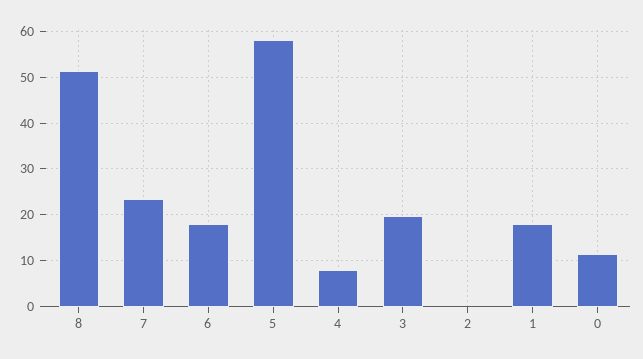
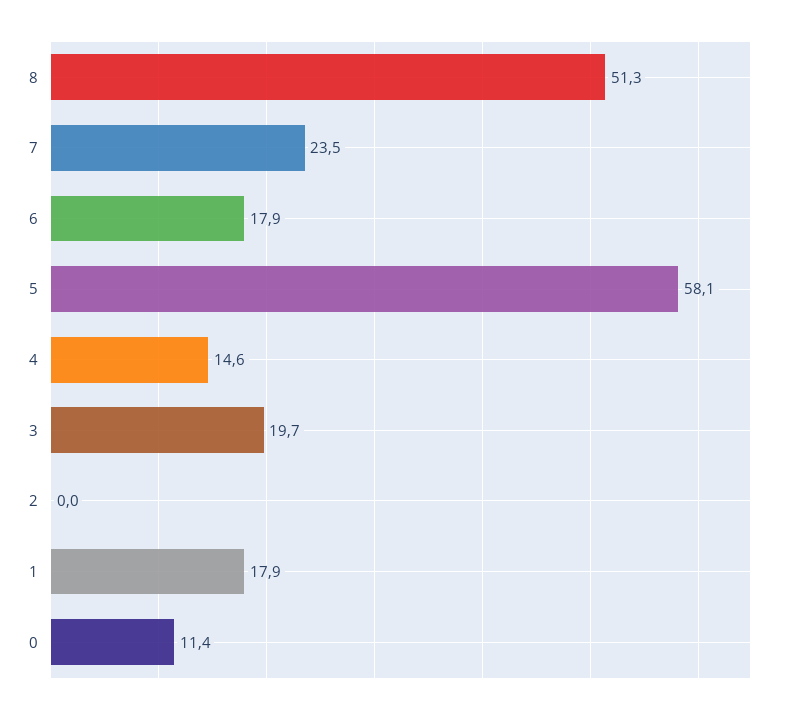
4: 8 -> 14.6

